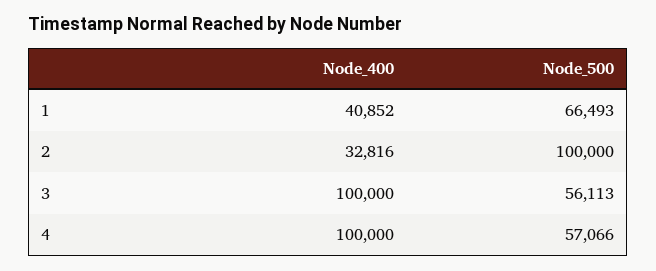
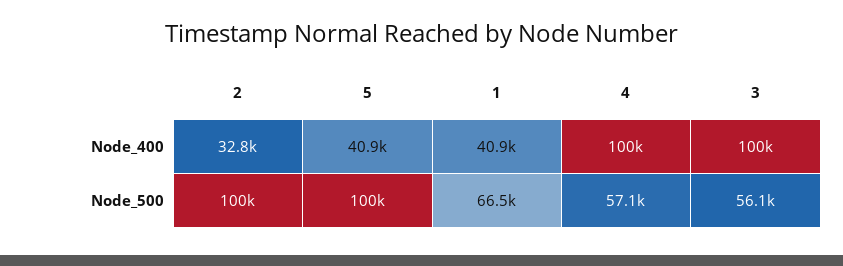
Node_400, 5: none -> 40900
Node_500, 5: none -> 100000

